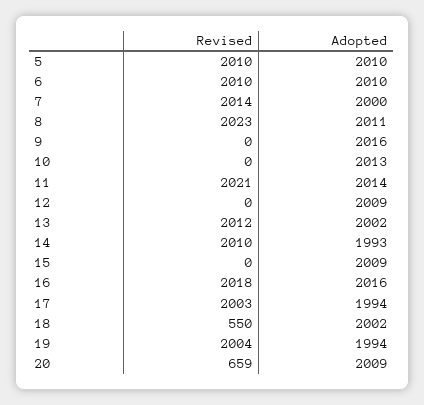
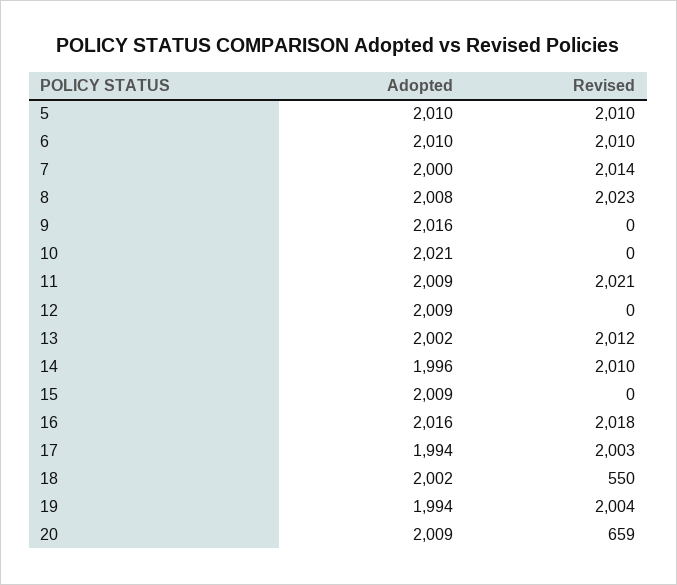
Adopted, 8: 2011 -> 2008
Adopted, 10: 2013 -> 2021
Adopted, 11: 2014 -> 2009
Adopted, 14: 1993 -> 1996

